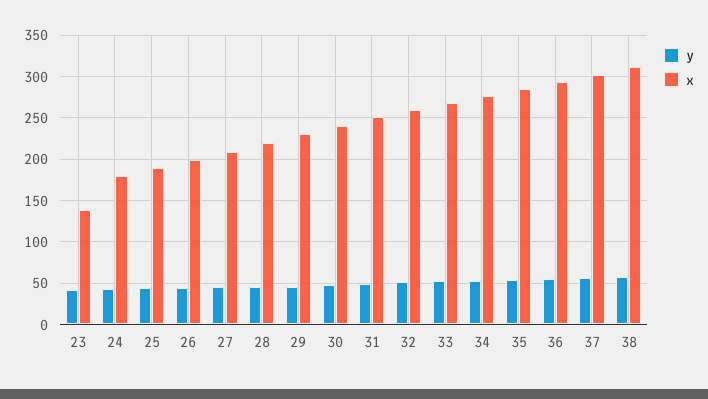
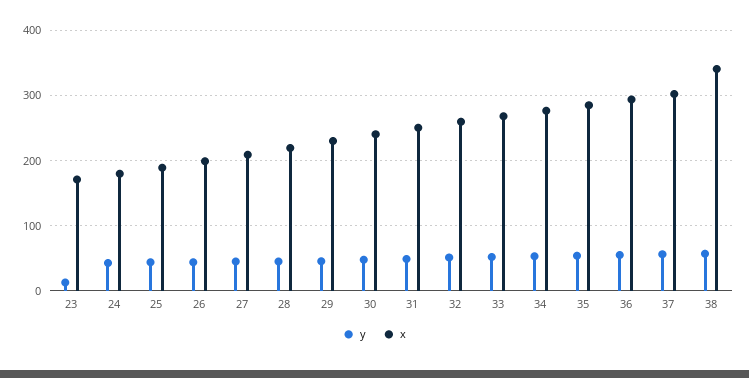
y, 23: 40 -> 10
x, 23: 140 -> 170
x, 38: 310 -> 340

